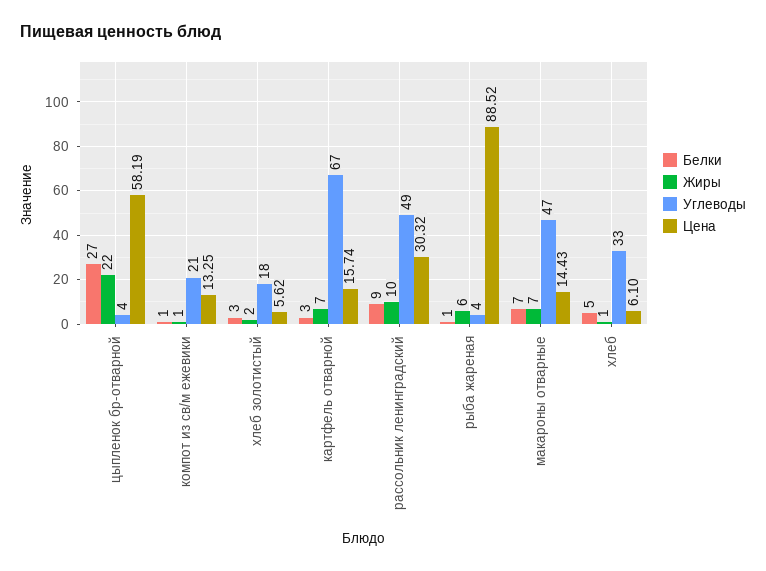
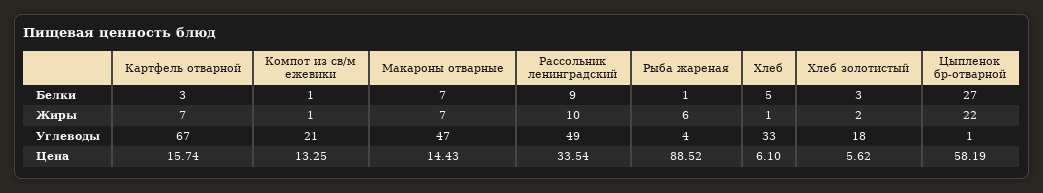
Углеводы, цыпленок бр-отварной: 4 -> 1
Цена, рассольник ленинградский: 30.32 -> 33.54

